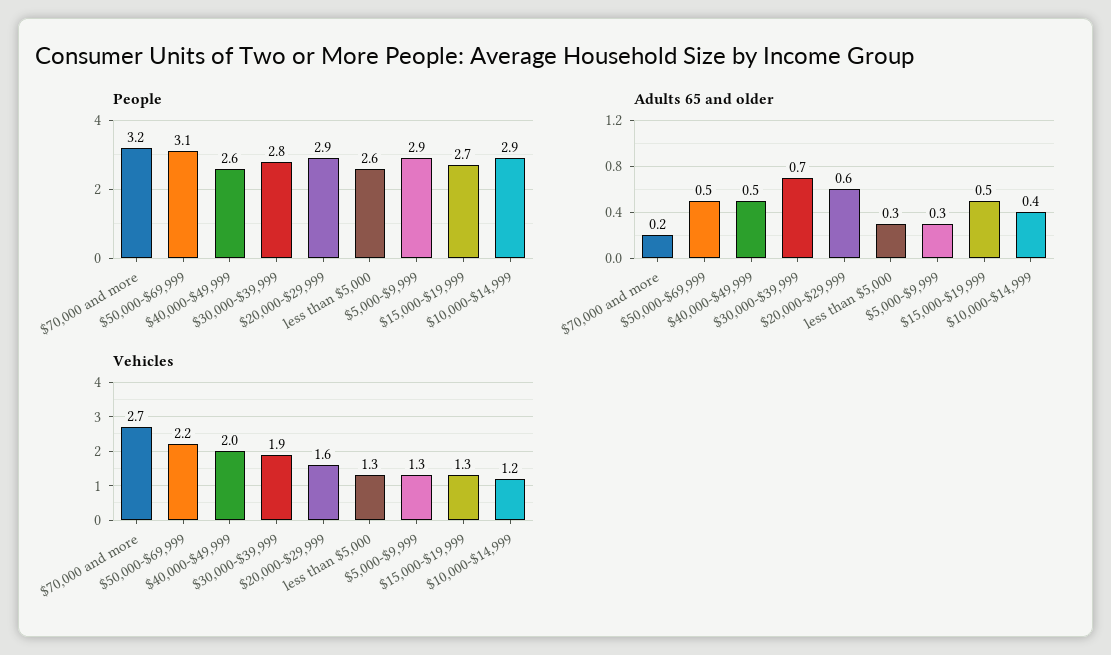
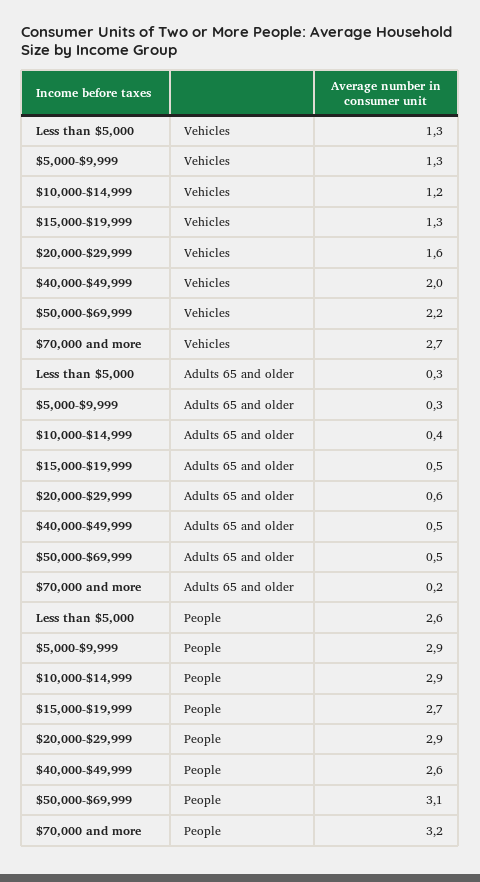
People, $30,000-$39,999: 2.8 -> none
Adults 65 and older, $30,000-$39,999: 0.7 -> none
Vehicles, $30,000-$39,999: 1.9 -> none

